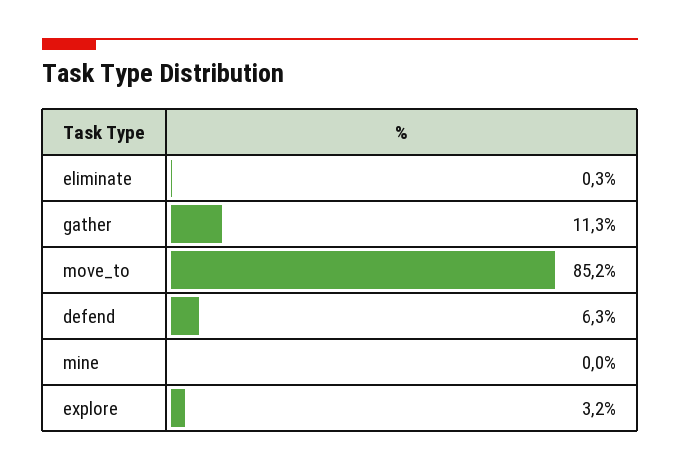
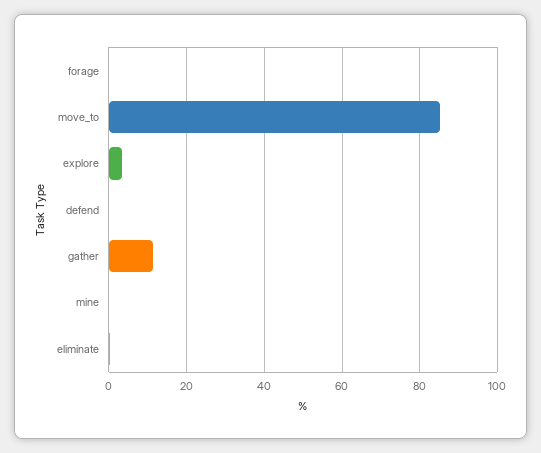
defend: 6.3 -> 0
forage: none -> 0

